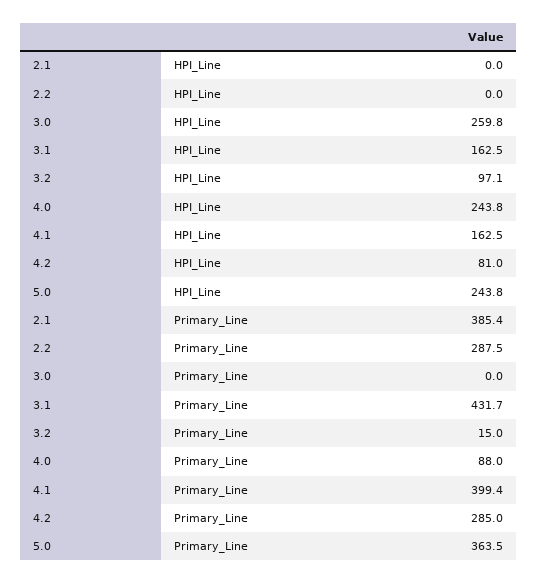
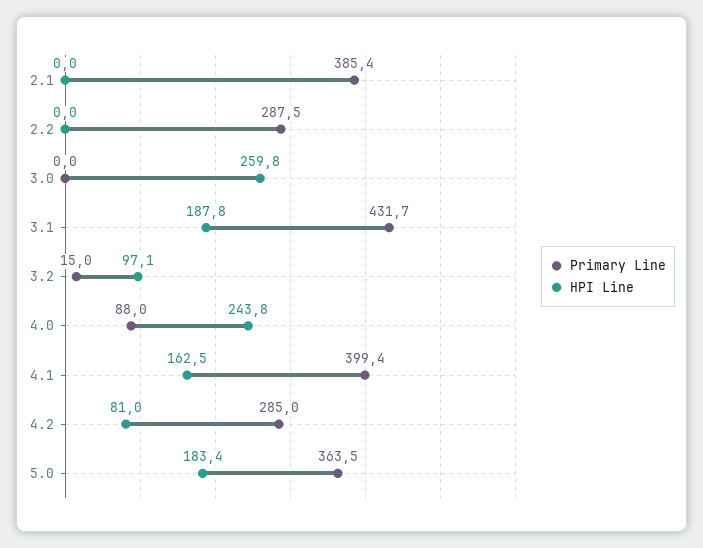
HPI_Line, 3.1: 162.5 -> 187.8
HPI_Line, 5.0: 243.8 -> 183.4

